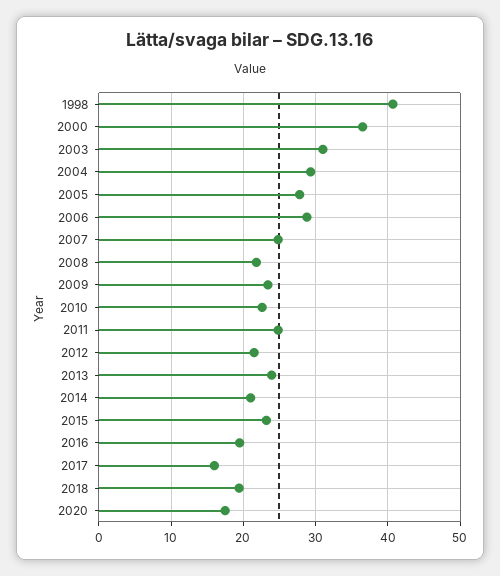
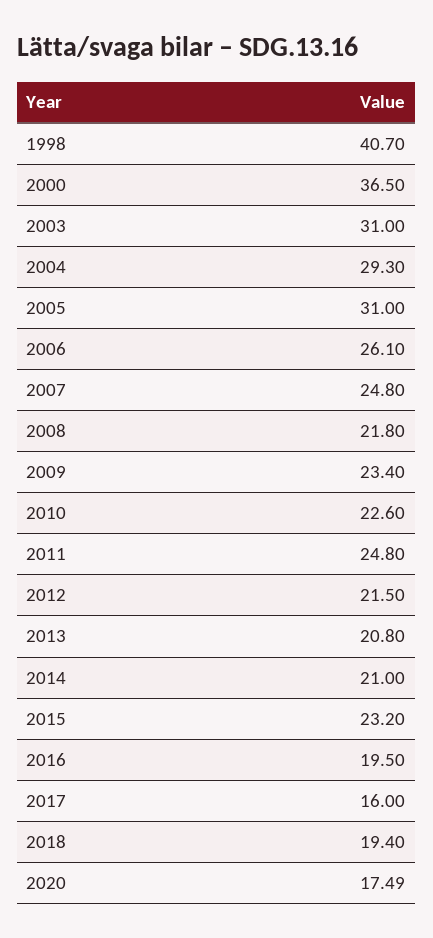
2005: 28 -> 31
2006: 29 -> 26.1
2013: 24 -> 20.8

